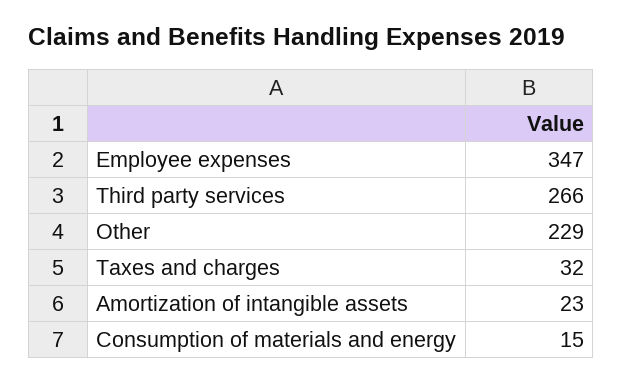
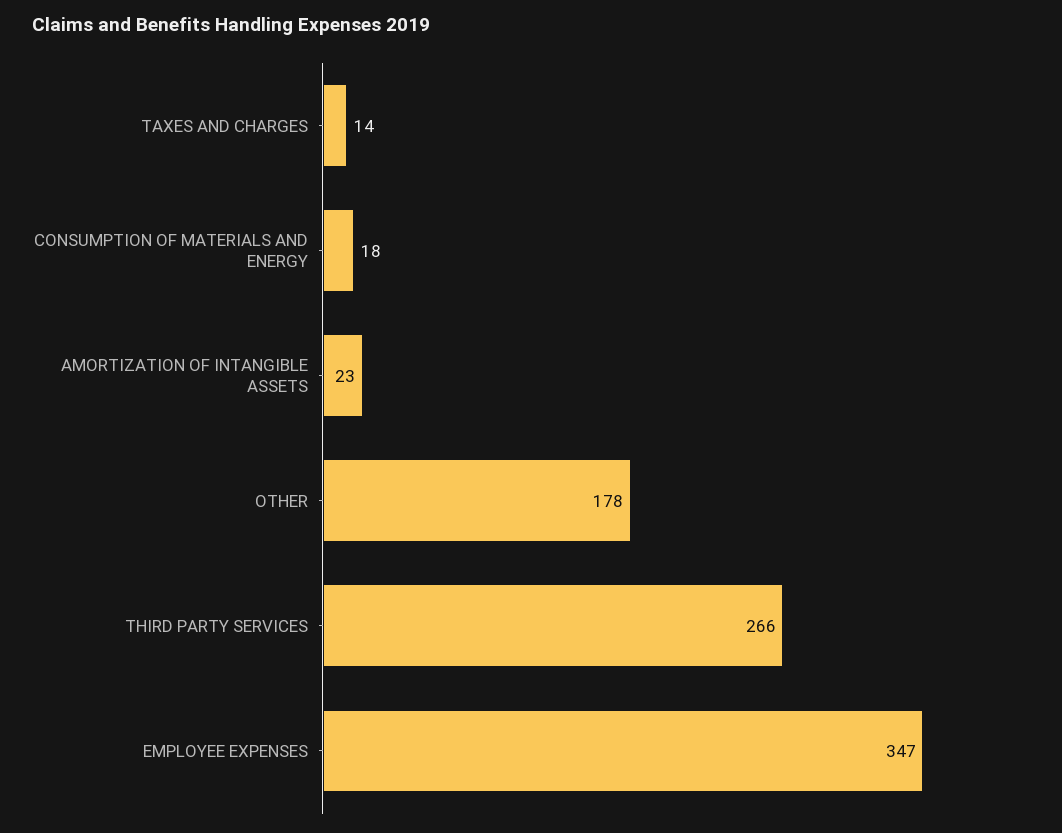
Other: 229 -> 178
Taxes and charges: 32 -> 14
Consumption of materials and energy: 15 -> 18

